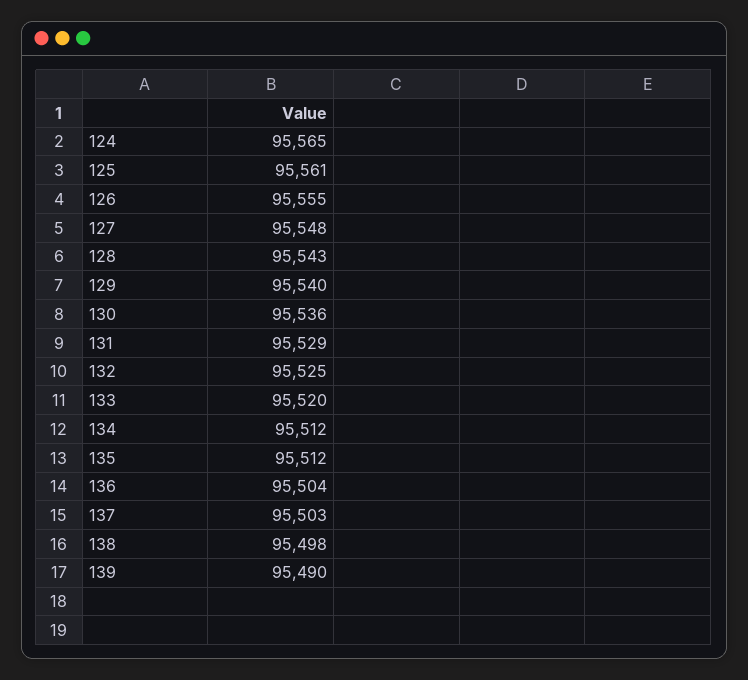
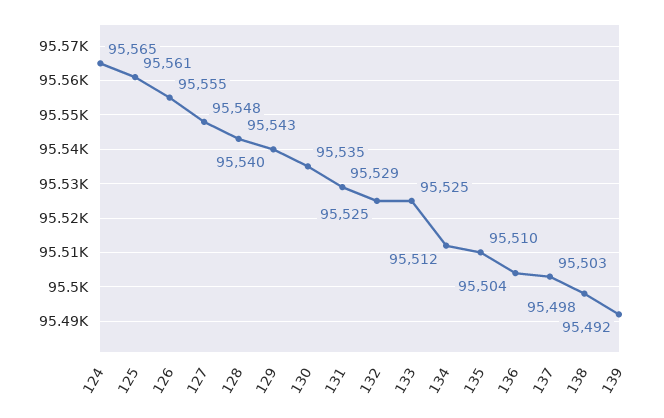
130: 95536 -> 95535
133: 95520 -> 95525
135: 95512 -> 95510
139: 95490 -> 95492

